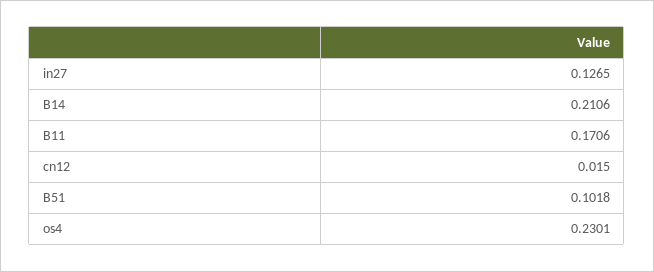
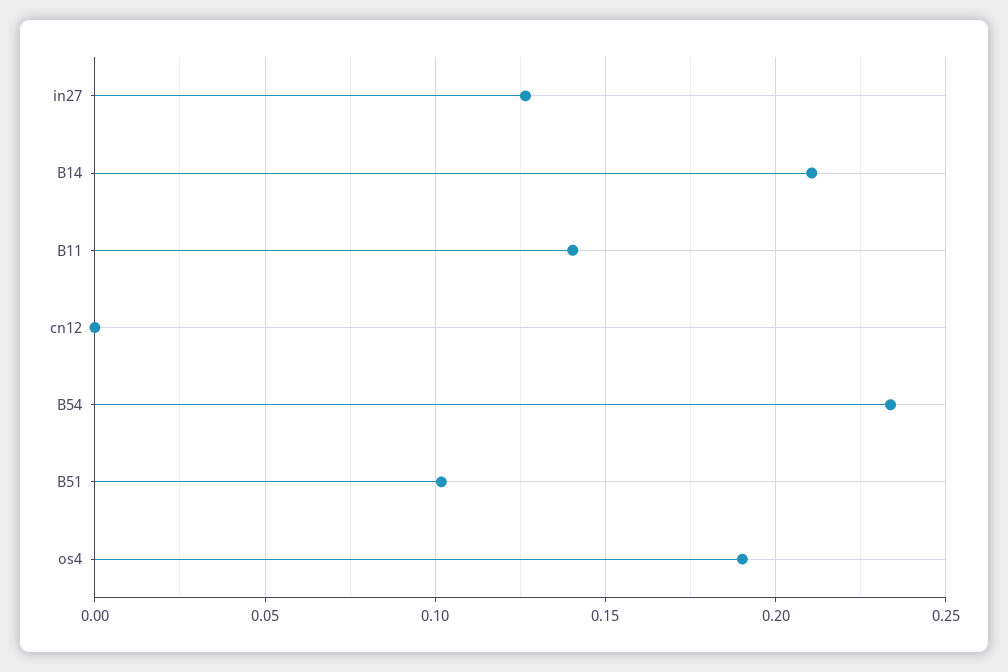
B11: 0.1706 -> 0.14
cn12: 0.015 -> 0
os4: 0.2301 -> 0.19
B54: none -> 0.235

